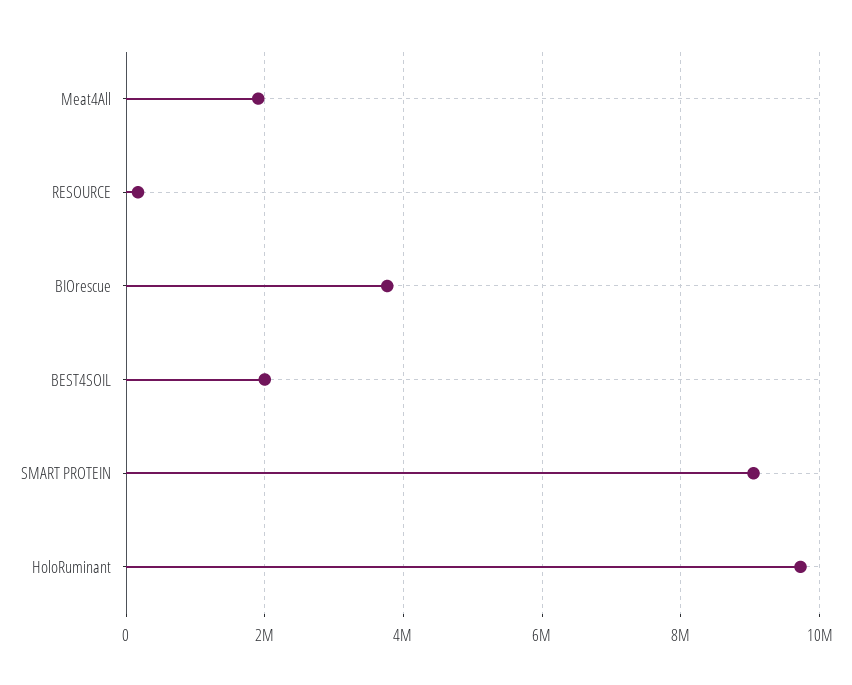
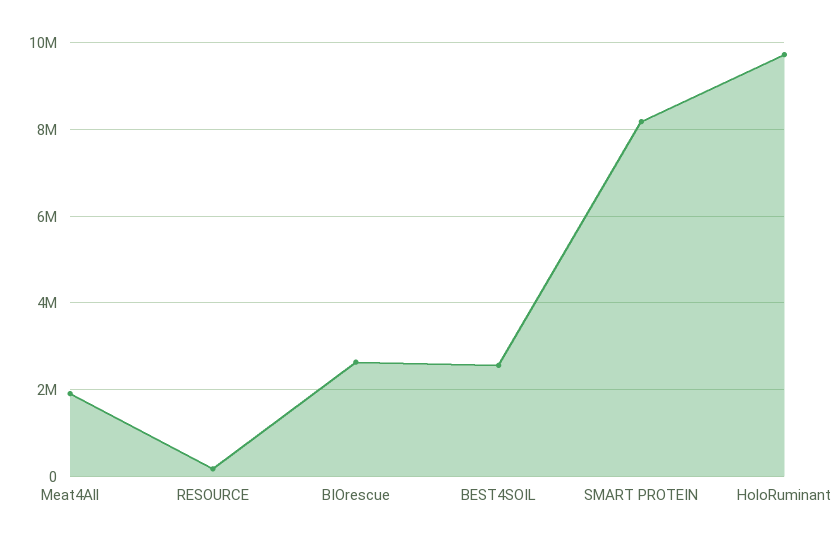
BIOrescue: 3800000 -> 2600000
BEST4SOIL: 2000000 -> 2600000
SMART PROTEIN: 9000000 -> 8200000

